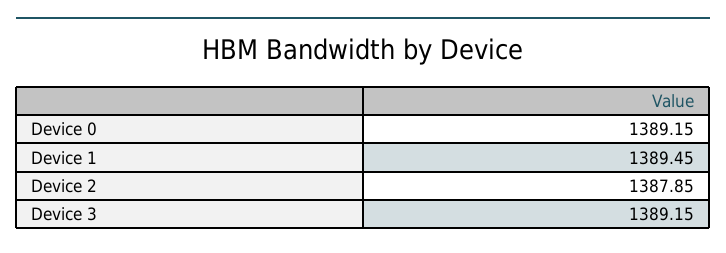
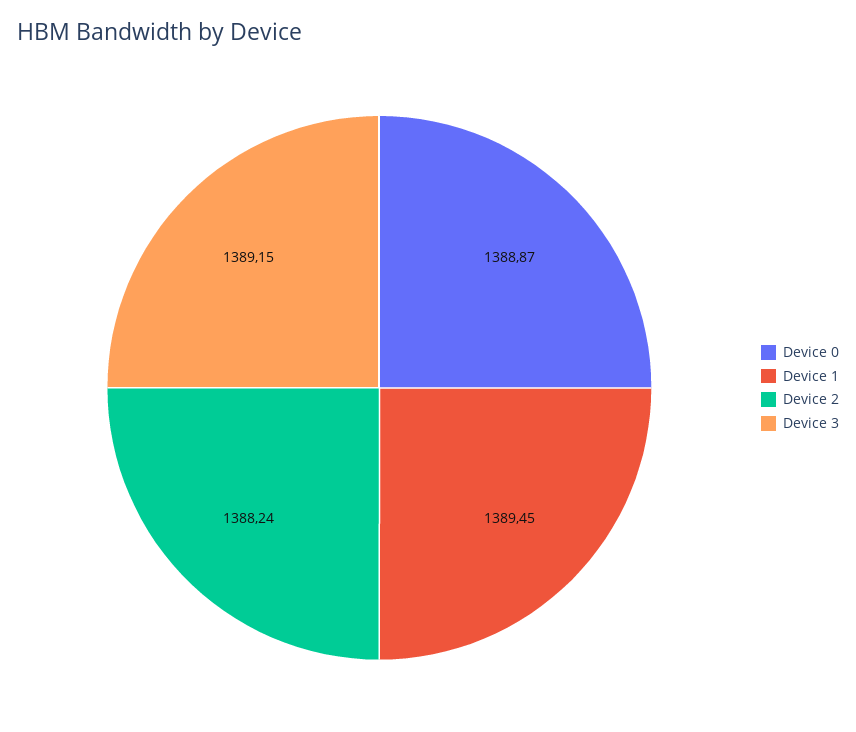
Device 0: 1389.15 -> 1388.87
Device 2: 1387.85 -> 1388.24

